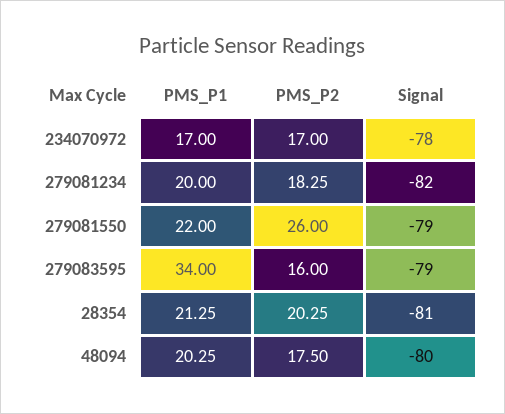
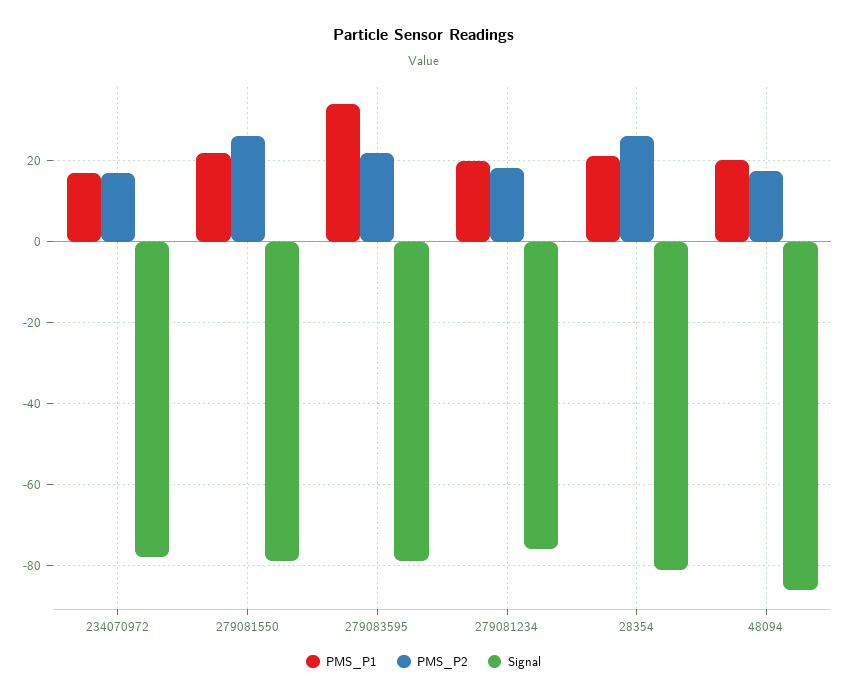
Signal, 279081234: -82 -> -76
PMS_P2, 279083595: 16 -> 22
PMS_P2, 28354: 20.25 -> 26
Signal, 48094: -80 -> -86

